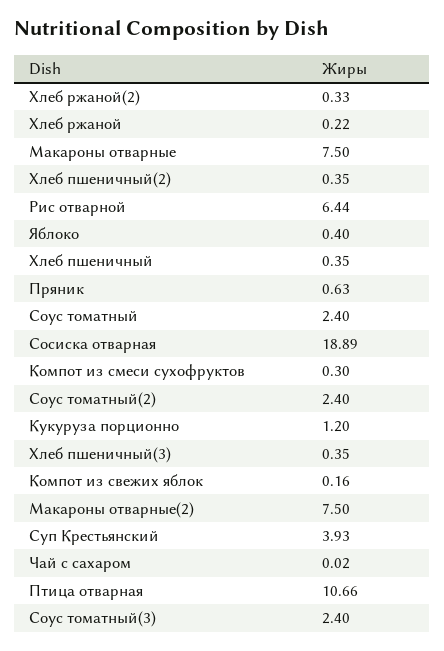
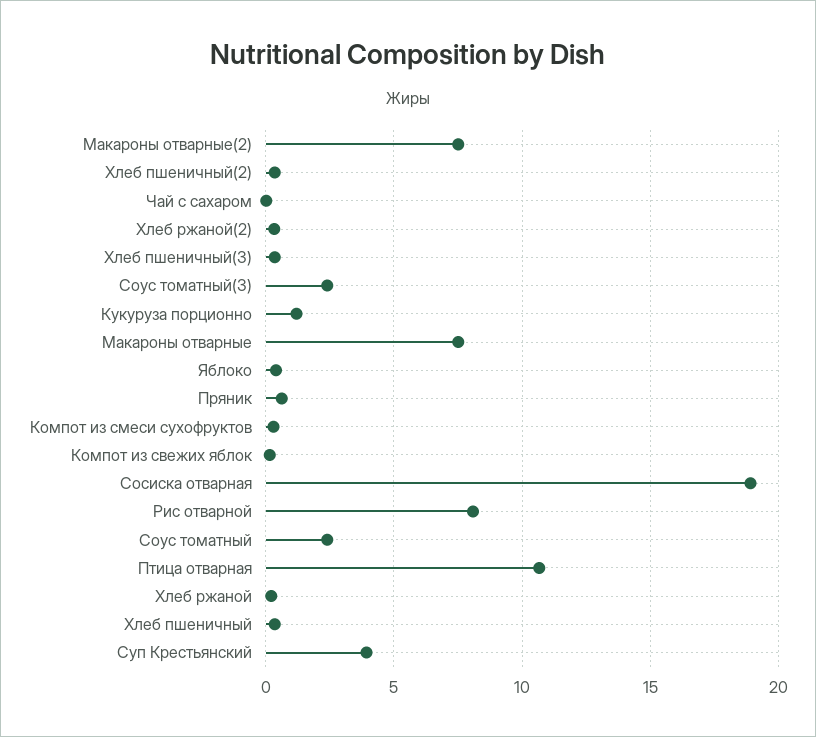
Рис отварной: 6.44 -> 8
Соус томатный(2): 2.4 -> none

